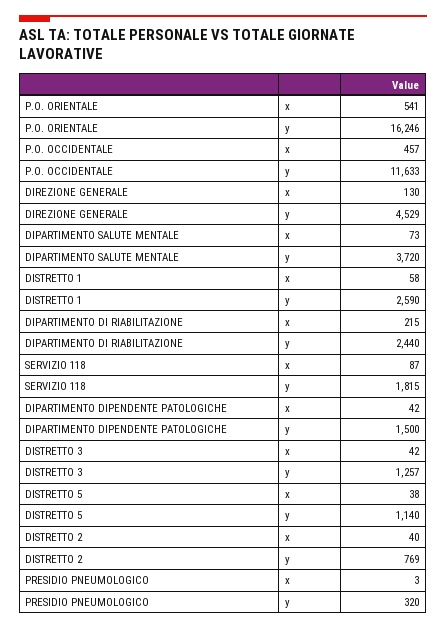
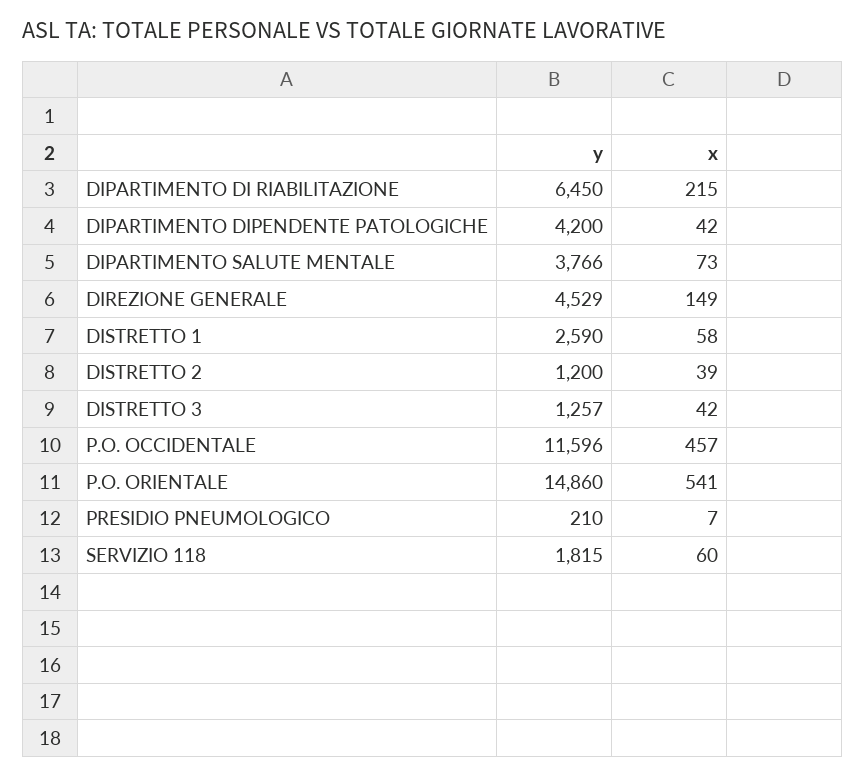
P.O. ORIENTALE, y: 16246 -> 14860
P.O. OCCIDENTALE, y: 11633 -> 11596
DIREZIONE GENERALE, x: 130 -> 149
DIPARTIMENTO SALUTE MENTALE, y: 3720 -> 3766
DIPARTIMENTO DI RIABILITAZIONE, y: 2440 -> 6450
SERVIZIO 118, x: 87 -> 60
DIPARTIMENTO DIPENDENTE PATOLOGICHE, y: 1500 -> 4200
DISTRETTO 5, x: 38 -> none
DISTRETTO 5, y: 1140 -> none
DISTRETTO 2, x: 40 -> 39
DISTRETTO 2, y: 769 -> 1200
PRESIDIO PNEUMOLOGICO, x: 3 -> 7
PRESIDIO PNEUMOLOGICO, y: 320 -> 210

